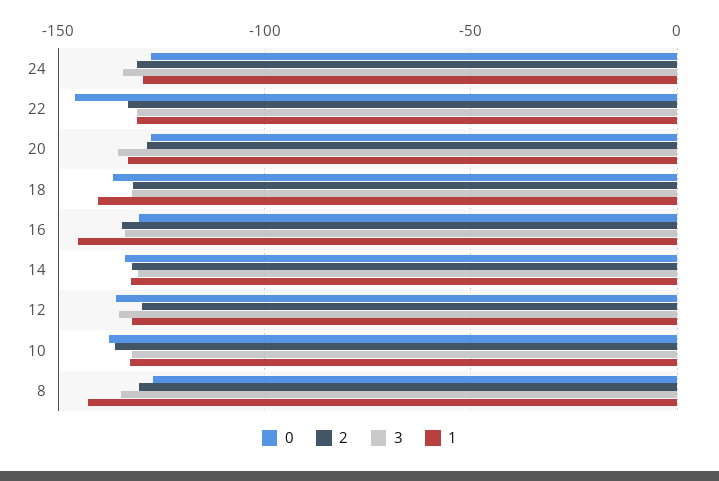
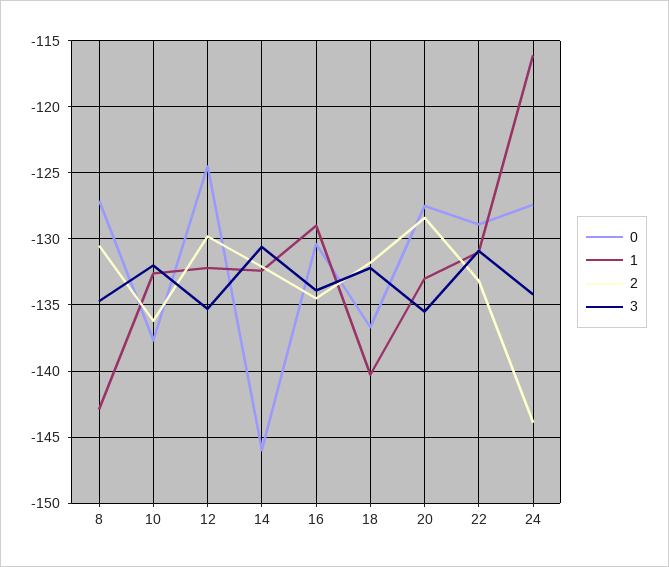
2, 24: -130 -> -144
1, 24: -130 -> -116
0, 22: -145 -> -129
1, 16: -145 -> -129
0, 14: -135 -> -146
0, 12: -135 -> -124.5

